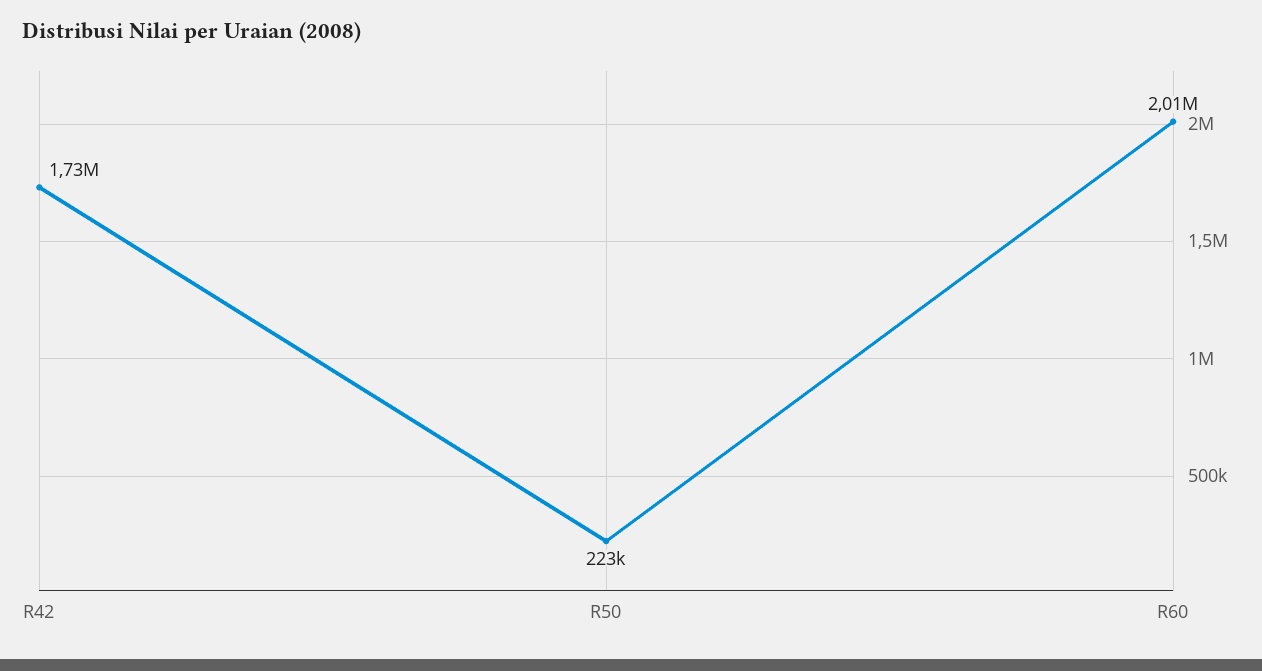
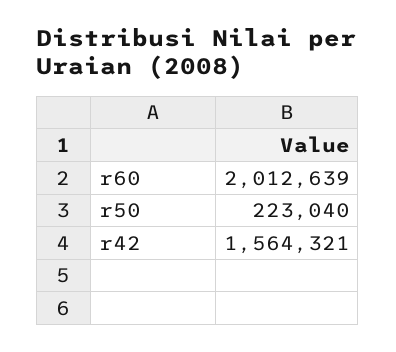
R42: 1730000 -> 1564321

